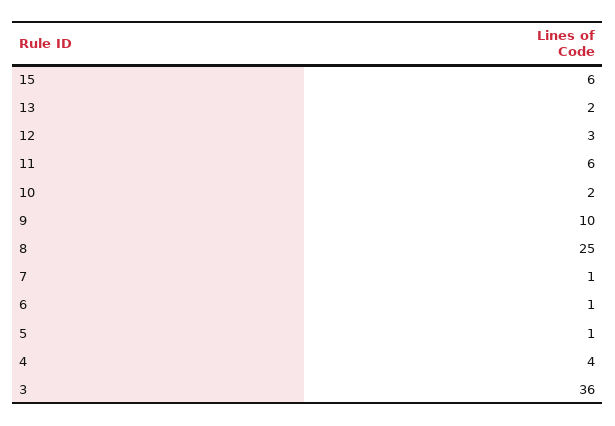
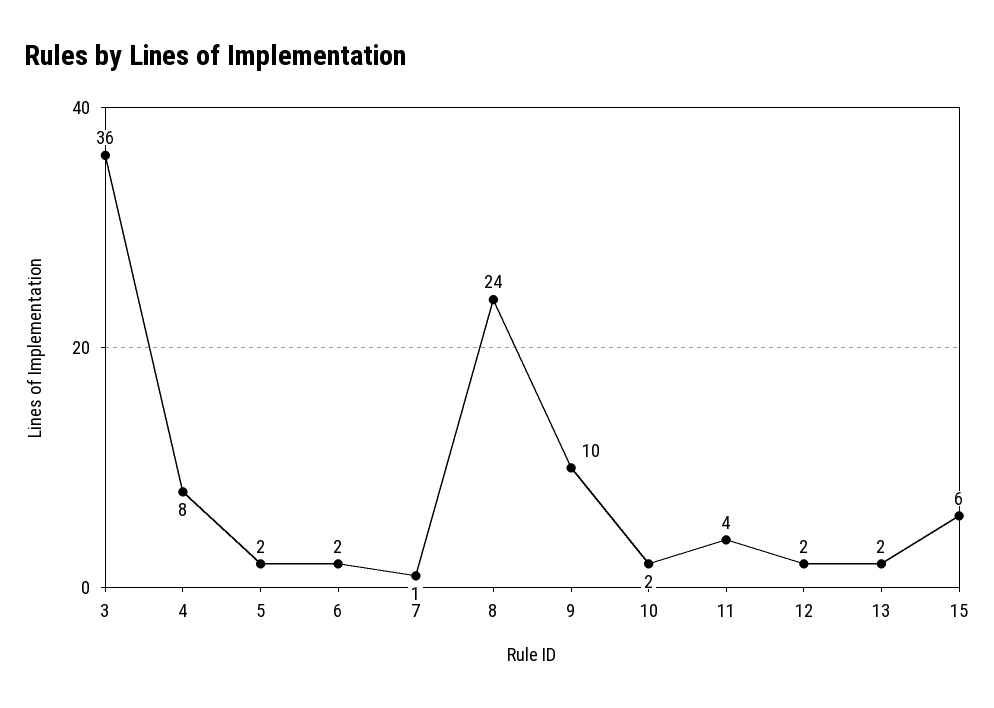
12: 3 -> 2
11: 6 -> 4
8: 25 -> 24
6: 1 -> 2
5: 1 -> 2
4: 4 -> 8

